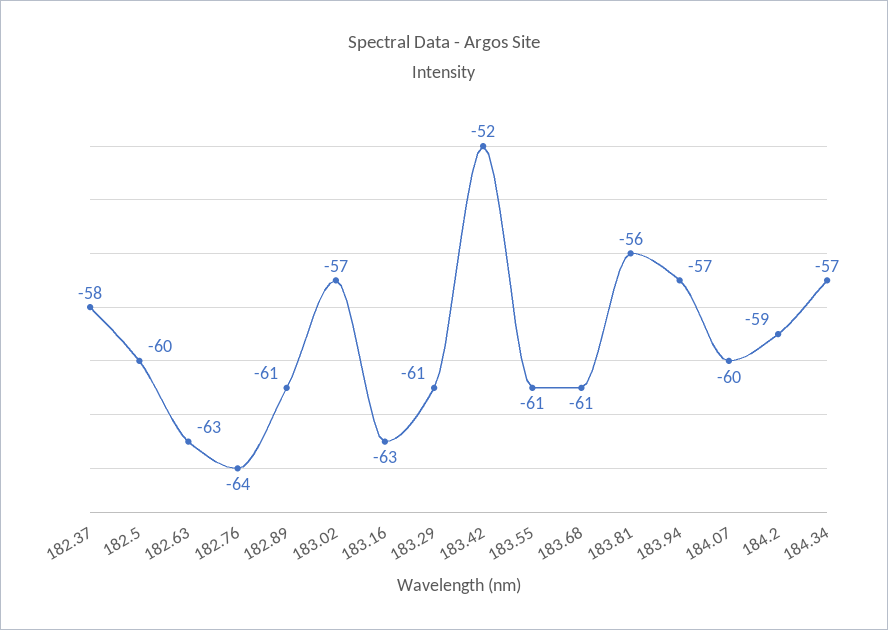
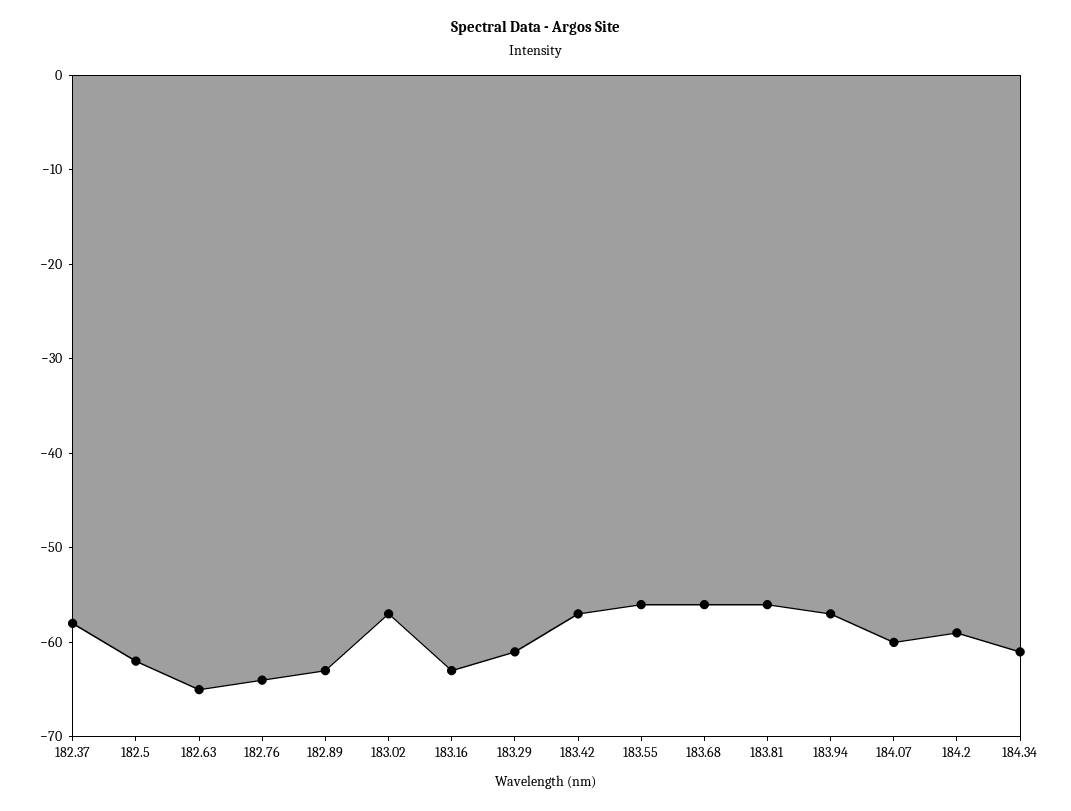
182.5: -60 -> -62
182.63: -63 -> -65
182.89: -61 -> -63
183.42: -52 -> -57
183.55: -61 -> -56
183.68: -61 -> -56
184.34: -57 -> -61

